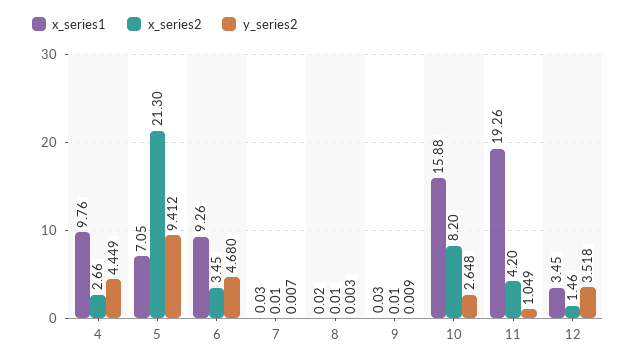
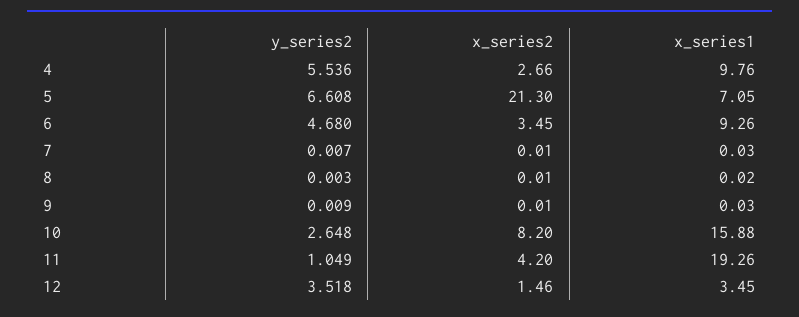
y_series2, 4: 4.449 -> 5.536
y_series2, 5: 9.412 -> 6.608

